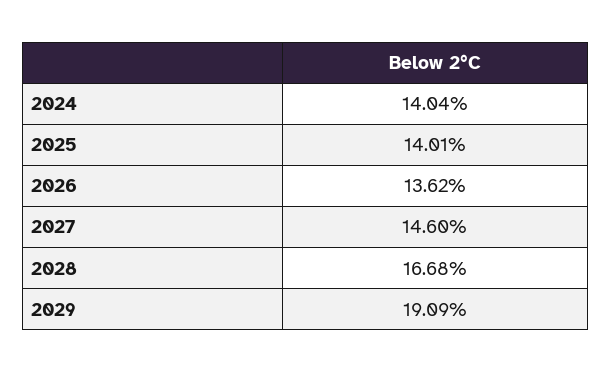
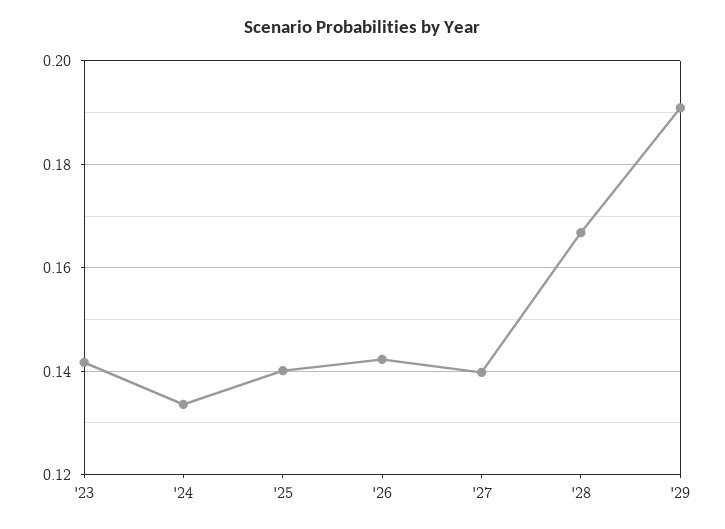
2024: 0.1404 -> 0.134
2026: 0.1362 -> 0.142
2027: 0.146 -> 0.14
'23: none -> 0.142

